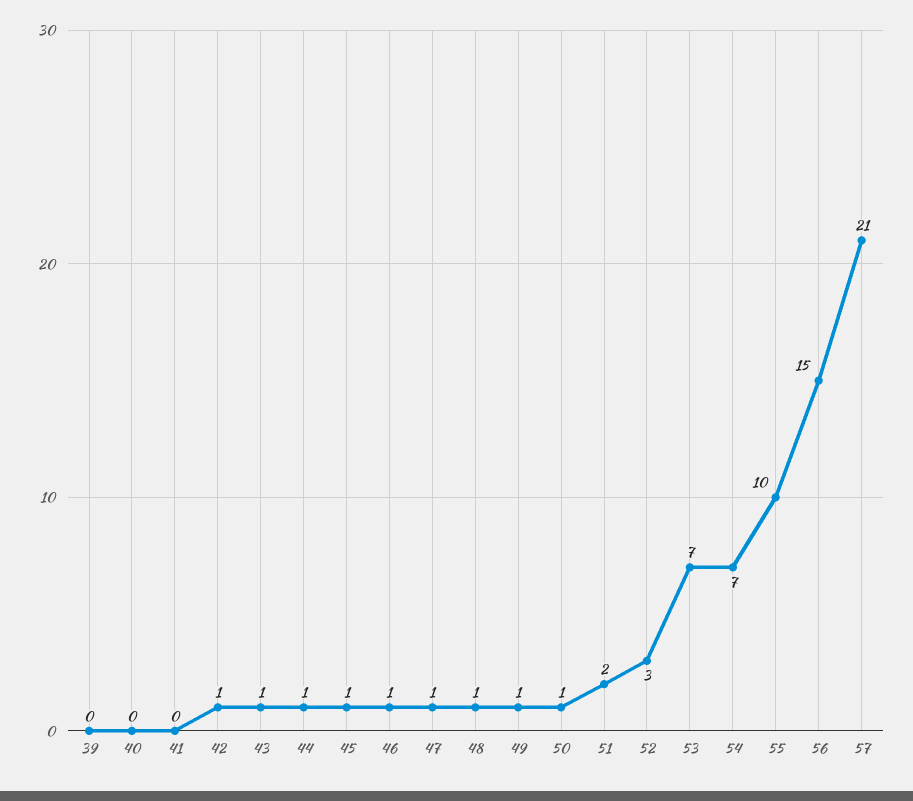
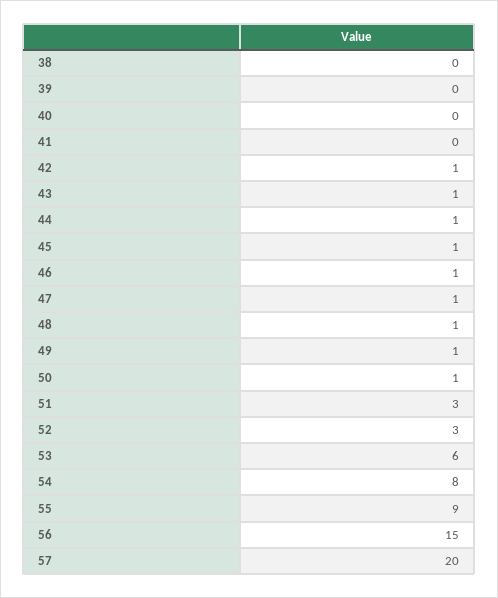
51: 2 -> 3
53: 7 -> 6
54: 7 -> 8
55: 10 -> 9
57: 21 -> 20
38: none -> 0

